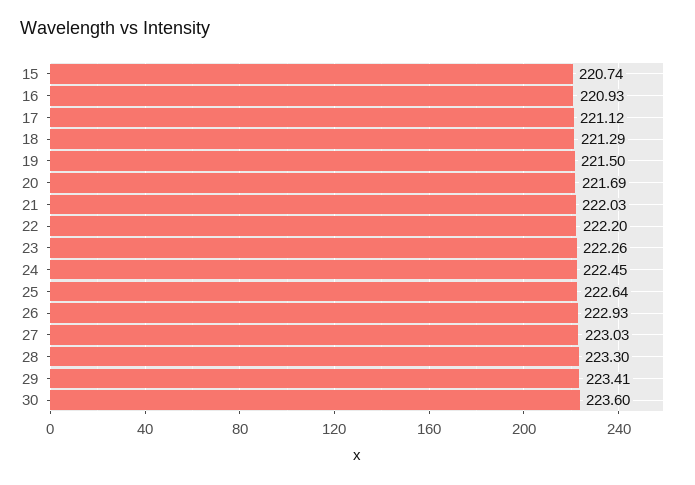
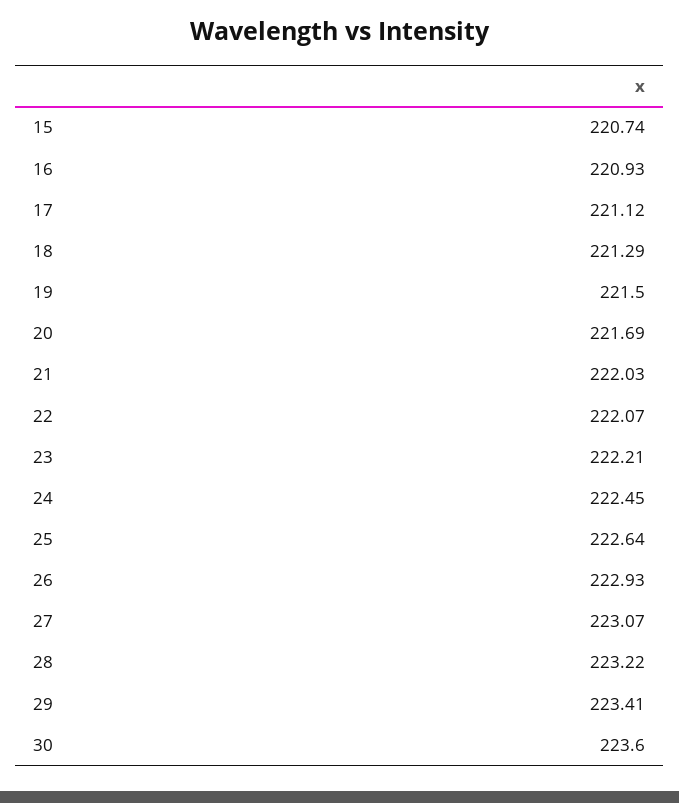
22: 222.2 -> 222.07
23: 222.26 -> 222.21
27: 223.03 -> 223.07
28: 223.3 -> 223.22

